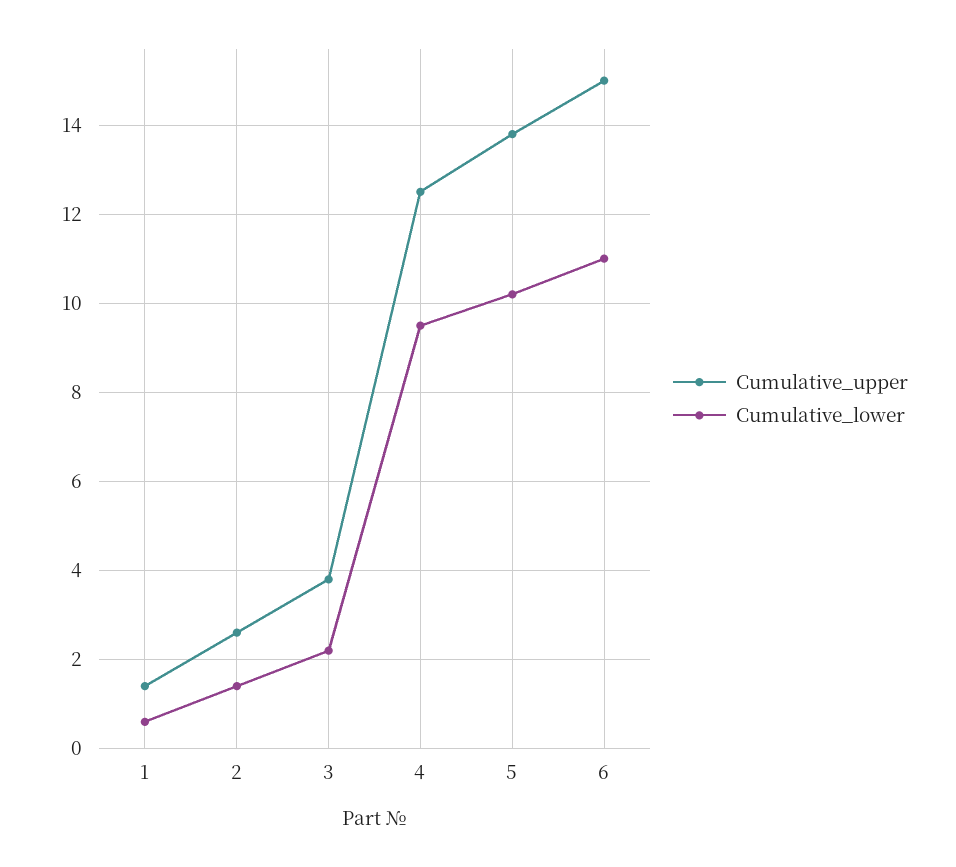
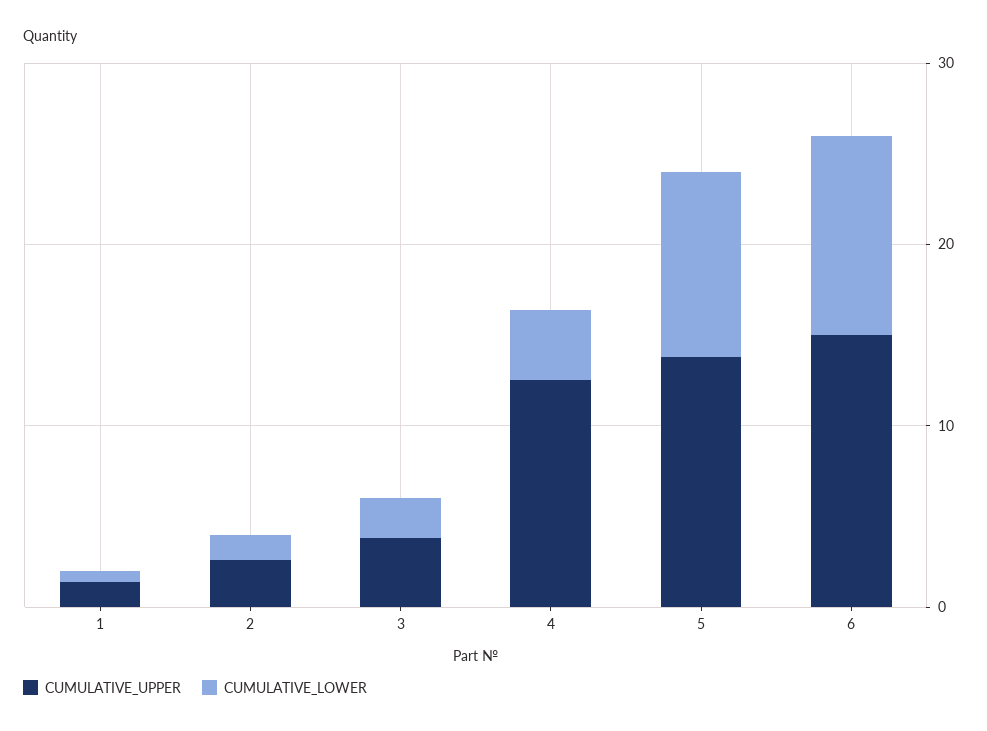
Cumulative_lower, 4: 9.5 -> 4

